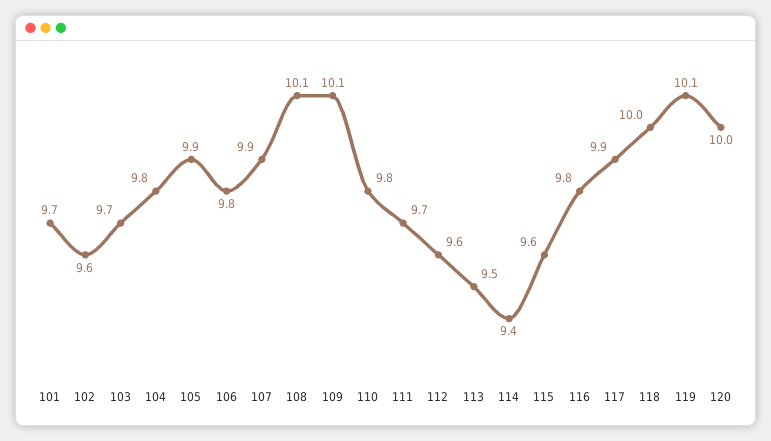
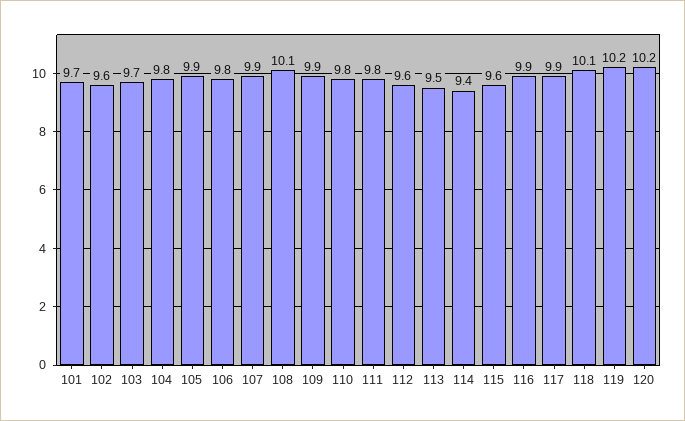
109: 10.1 -> 9.9
111: 9.7 -> 9.8
116: 9.8 -> 9.9
118: 10 -> 10.1
119: 10.1 -> 10.2
120: 10 -> 10.2

